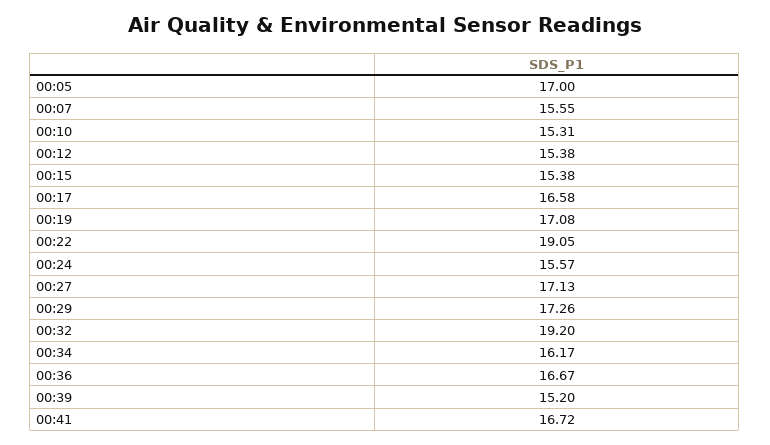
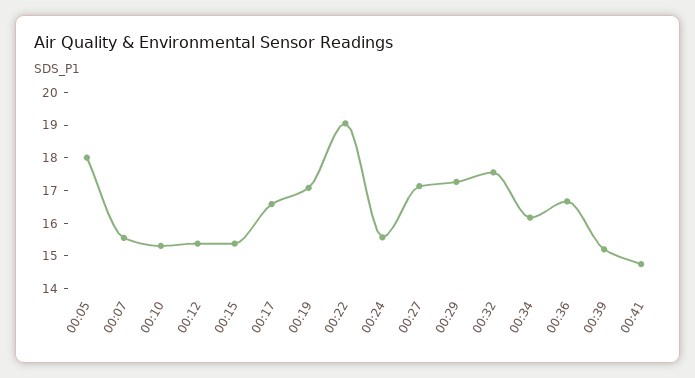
00:05: 17 -> 18
00:32: 19.2 -> 17.5
00:41: 16.72 -> 14.75

